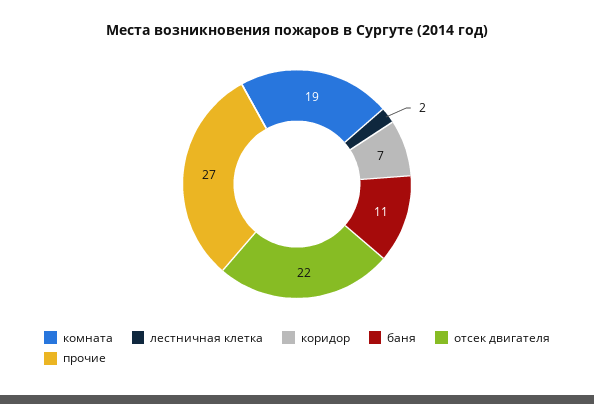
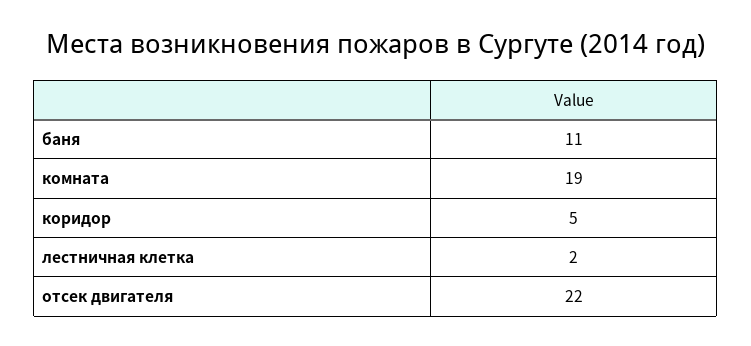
коридор: 7 -> 5
прочие: 27 -> none

